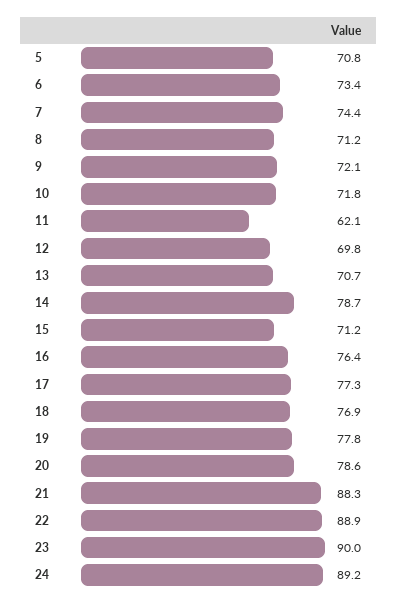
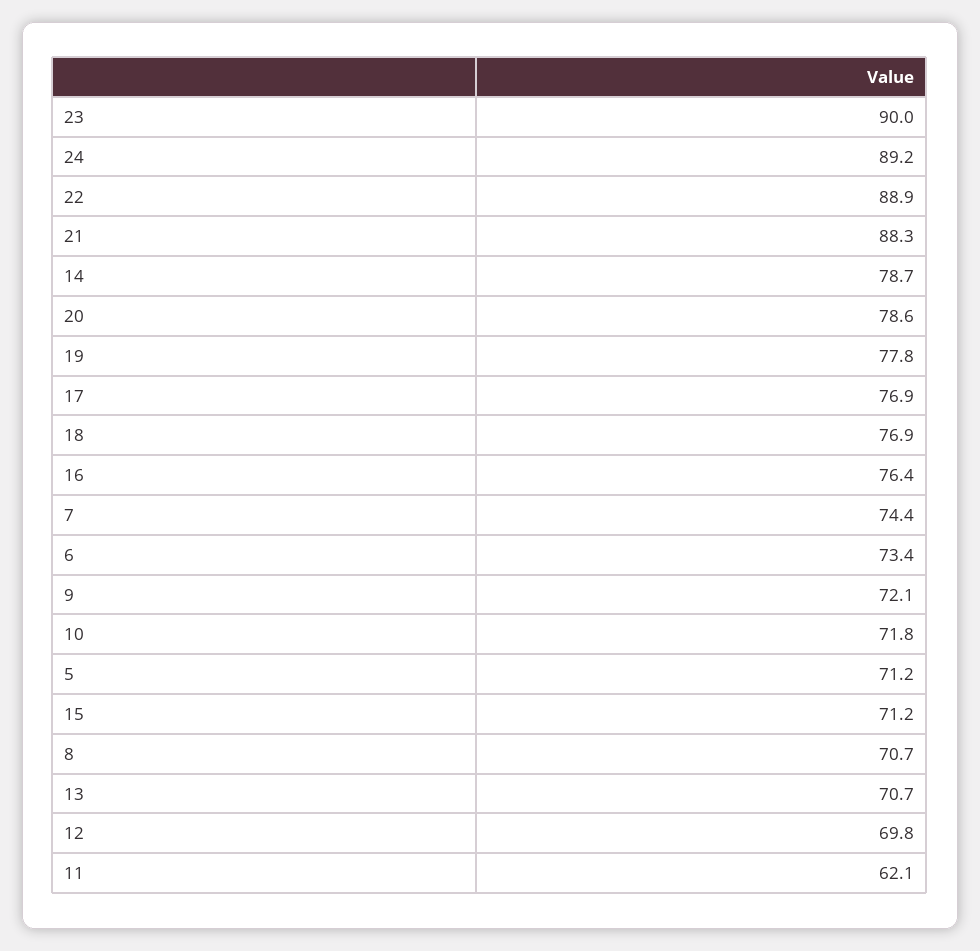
5: 70.8 -> 71.2
8: 71.2 -> 70.7
17: 77.3 -> 76.9

